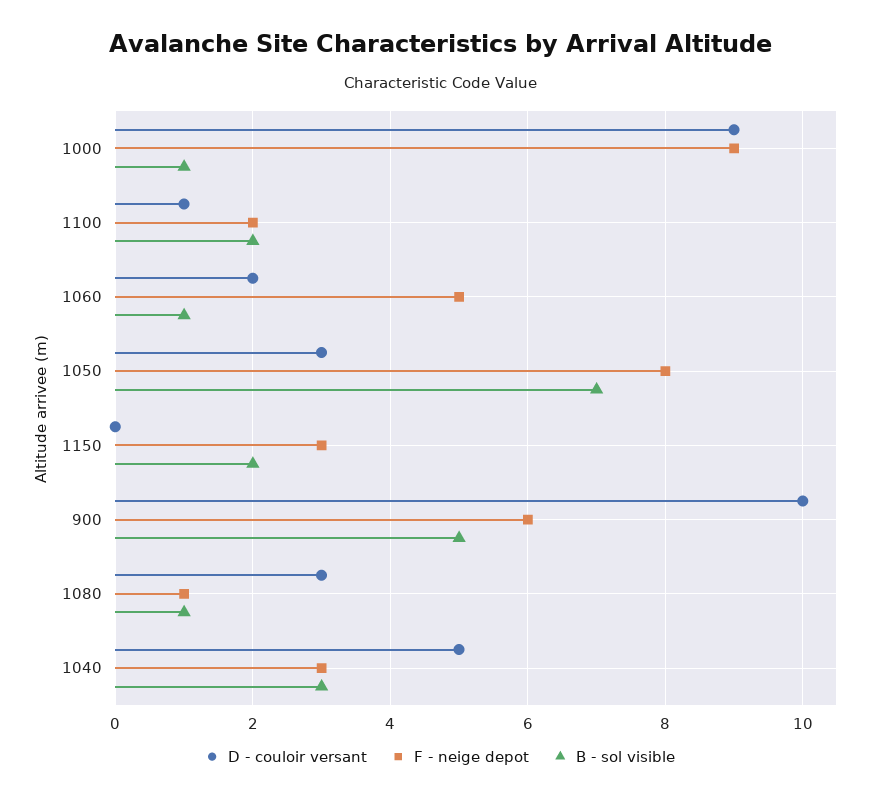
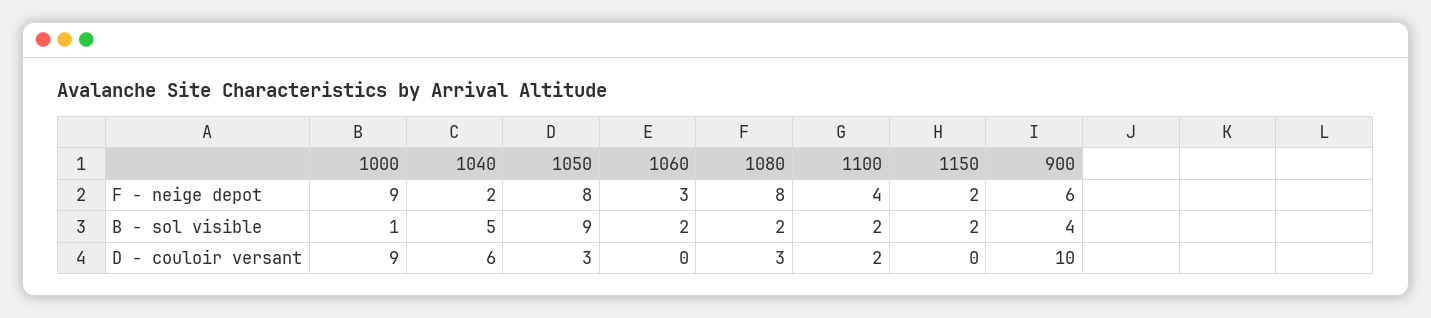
D - couloir versant, 1100: 1 -> 2
F - neige depot, 1100: 2 -> 4
D - couloir versant, 1060: 2 -> 0
F - neige depot, 1060: 5 -> 3
B - sol visible, 1060: 1 -> 2
B - sol visible, 1050: 7 -> 9
F - neige depot, 1150: 3 -> 2
B - sol visible, 900: 5 -> 4
F - neige depot, 1080: 1 -> 8
B - sol visible, 1080: 1 -> 2
D - couloir versant, 1040: 5 -> 6
F - neige depot, 1040: 3 -> 2
B - sol visible, 1040: 3 -> 5

